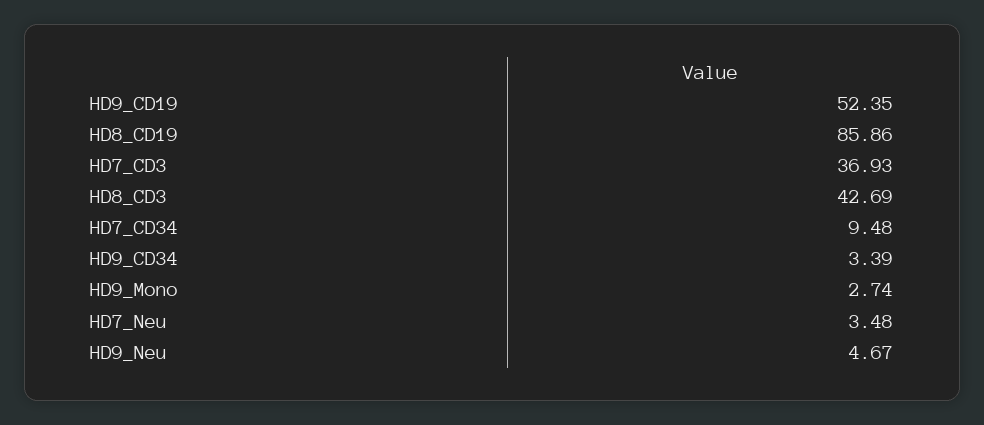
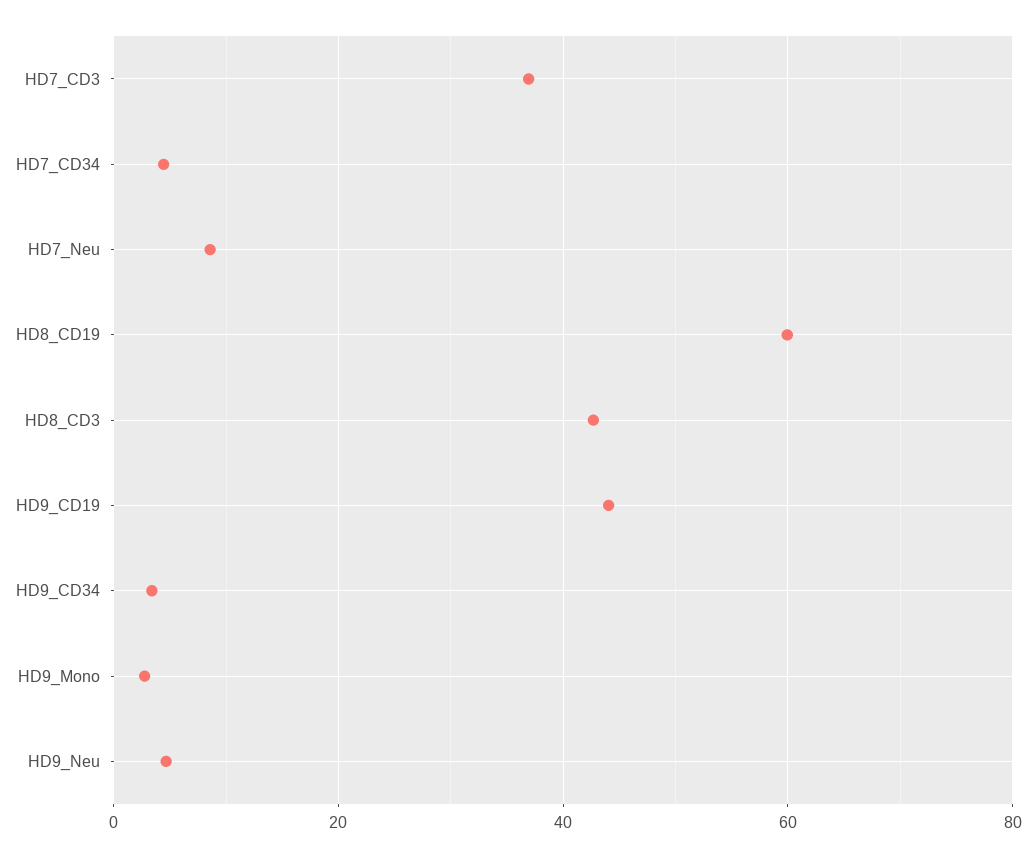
HD9_CD19: 52.35 -> 44
HD8_CD19: 85.86 -> 60
HD7_CD34: 9.48 -> 4
HD7_Neu: 3.48 -> 8

